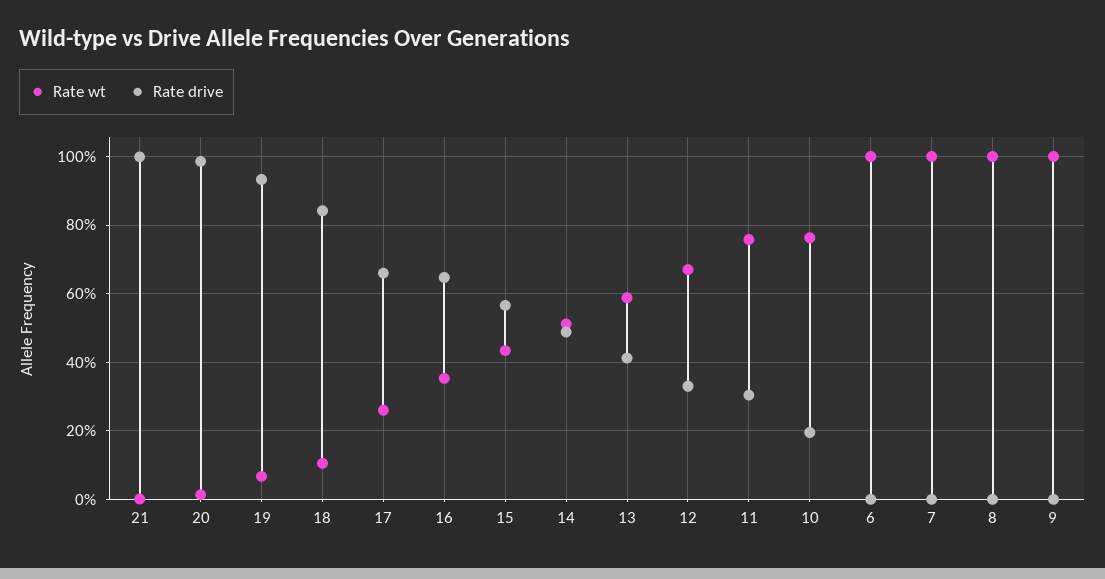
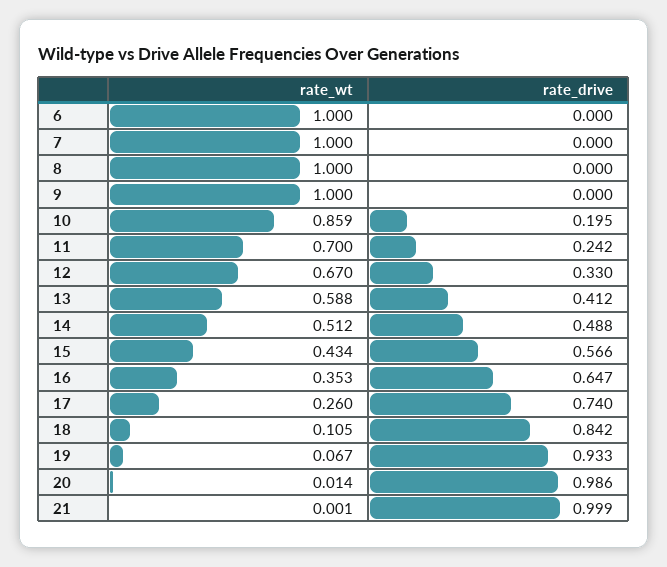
Rate drive, 17: 0.66 -> 0.74
Rate wt, 11: 0.76 -> 0.7
Rate drive, 11: 0.3 -> 0.242
Rate wt, 10: 0.76 -> 0.859

